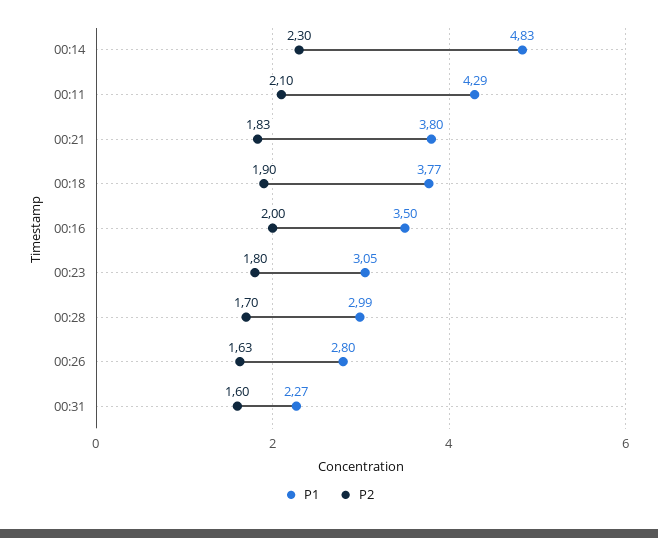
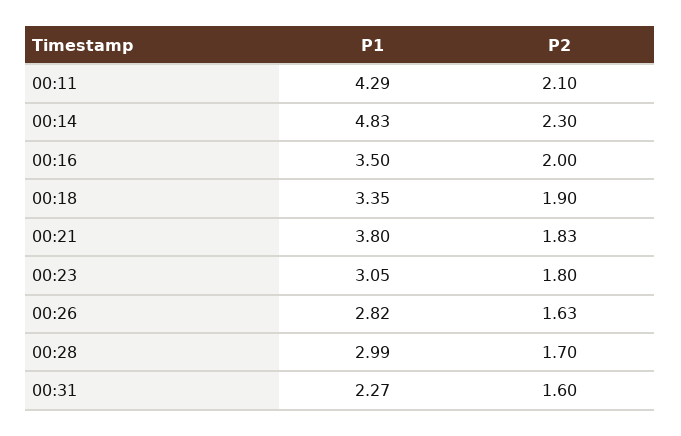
P1, 00:18: 3.77 -> 3.35
P1, 00:26: 2.8 -> 2.82

